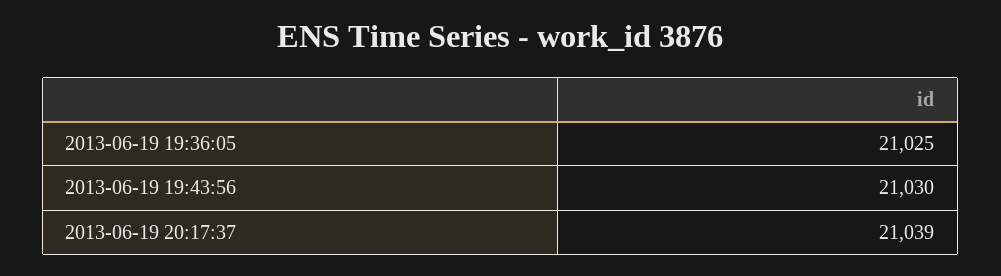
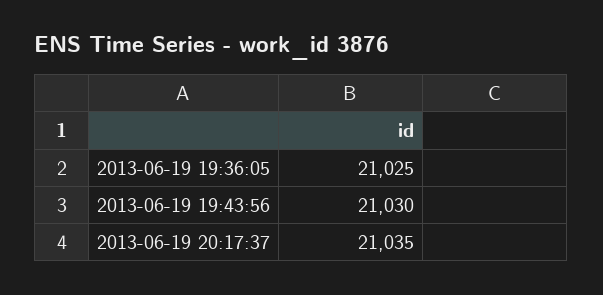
2013-06-19 20:17:37: 21039 -> 21035

